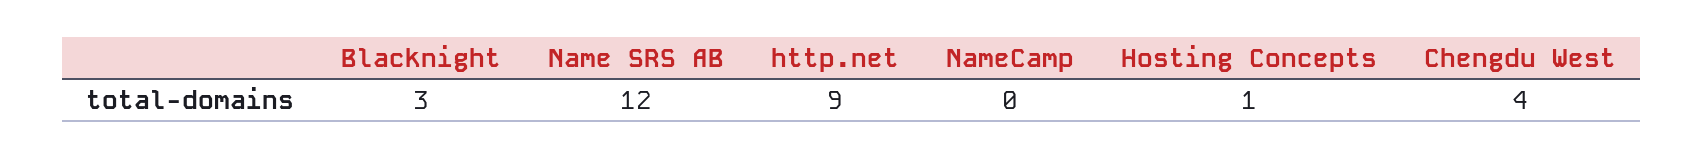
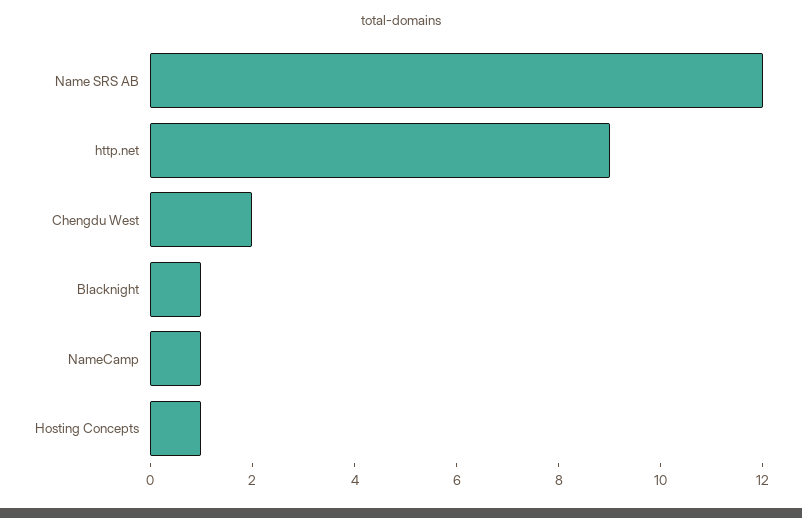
Blacknight: 3 -> 1
NameCamp: 0 -> 1
Chengdu West: 4 -> 2

